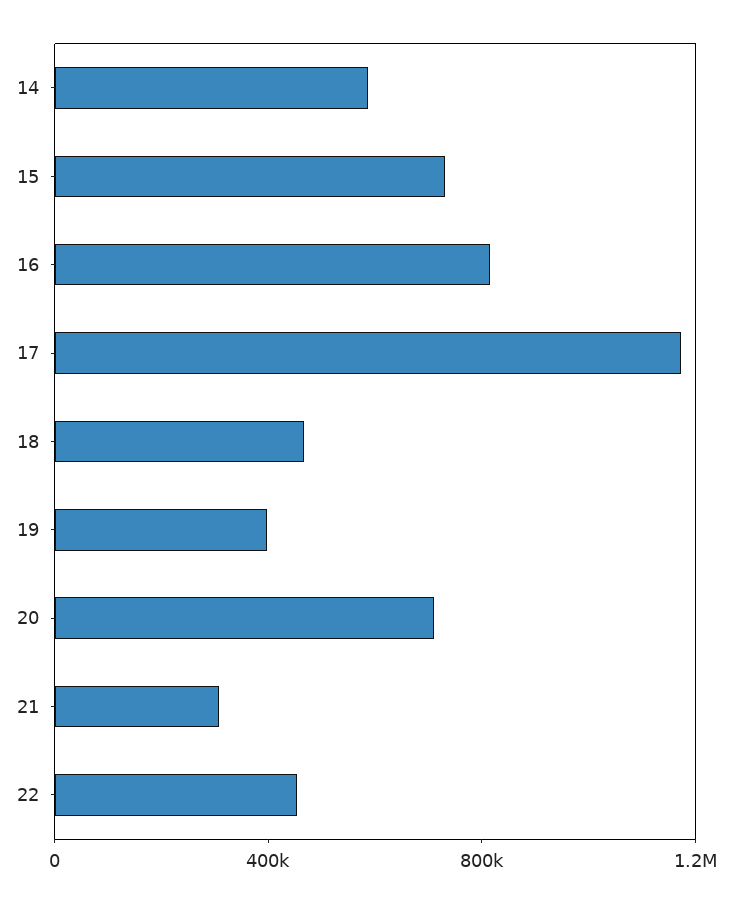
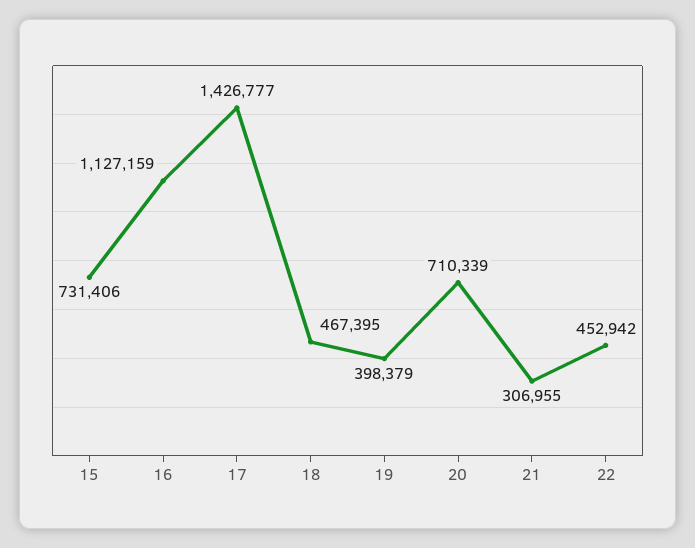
14: 600000 -> none
16: 800000 -> 1127159
17: 1200000 -> 1426777

